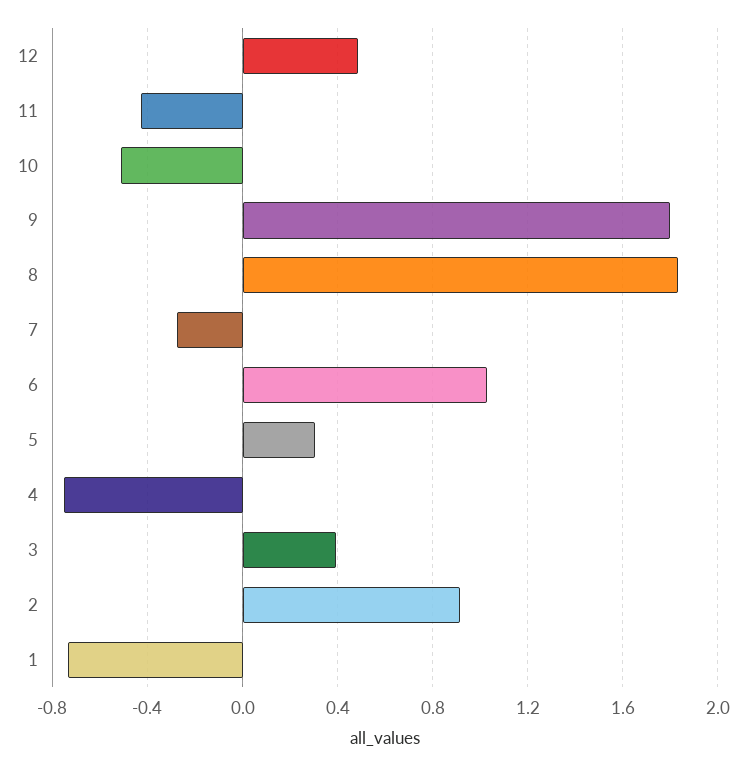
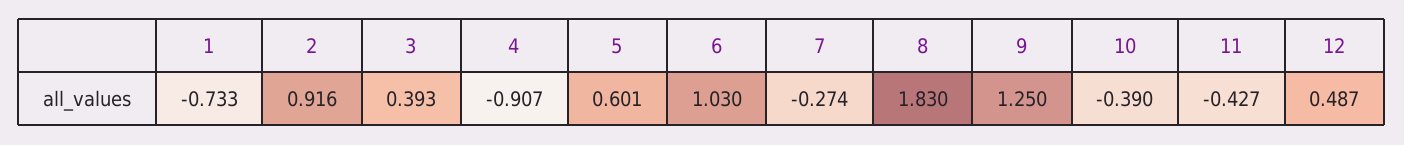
10: -0.5 -> -0.39
9: 1.8 -> 1.25
5: 0.3 -> 0.601
4: -0.75 -> -0.907

